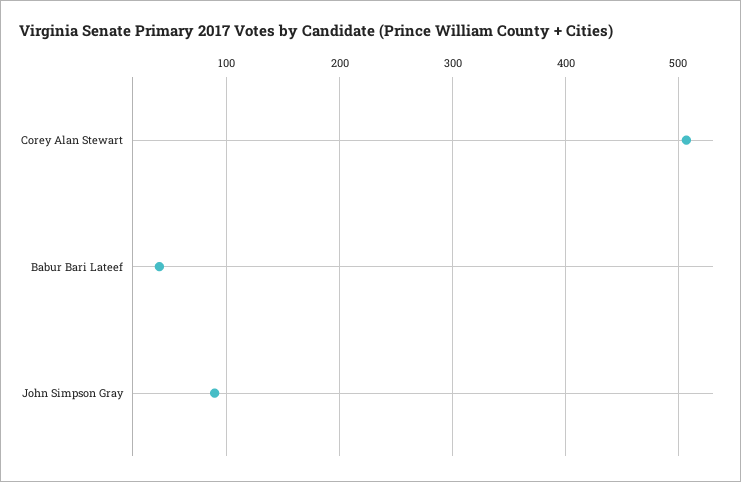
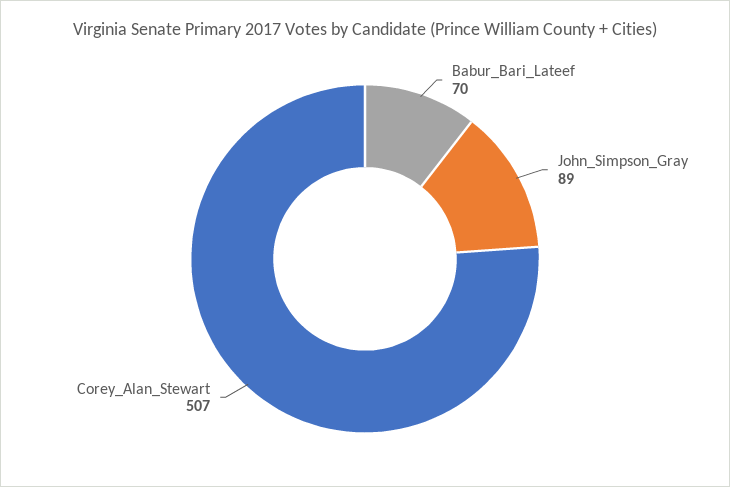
Babur Bari Lateef: 40 -> 70

